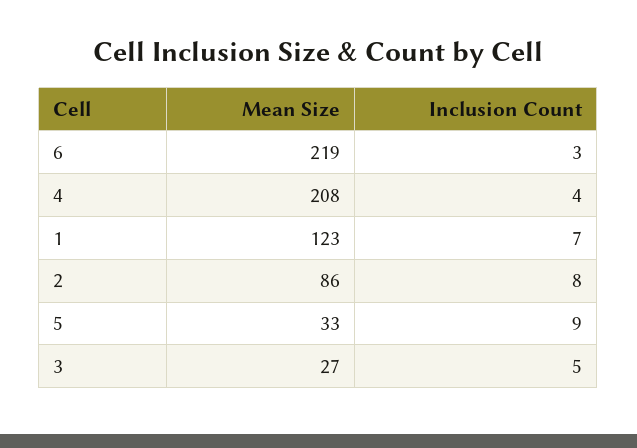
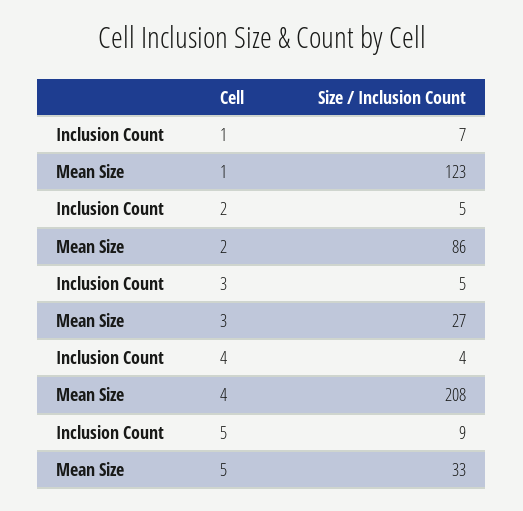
Mean Size, 6: 219 -> none
Inclusion Count, 6: 3 -> none
Inclusion Count, 2: 8 -> 5

